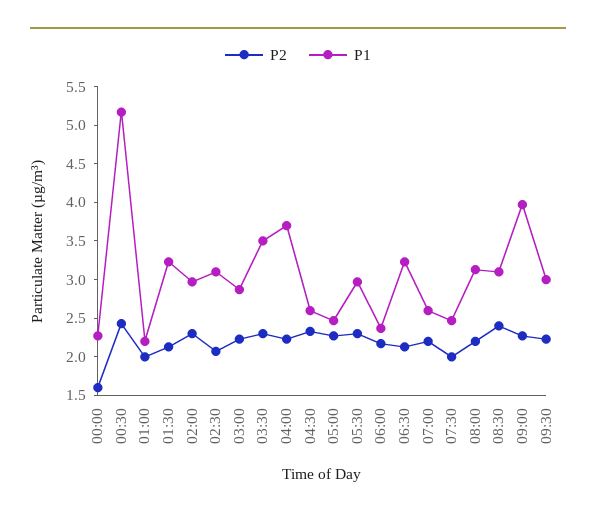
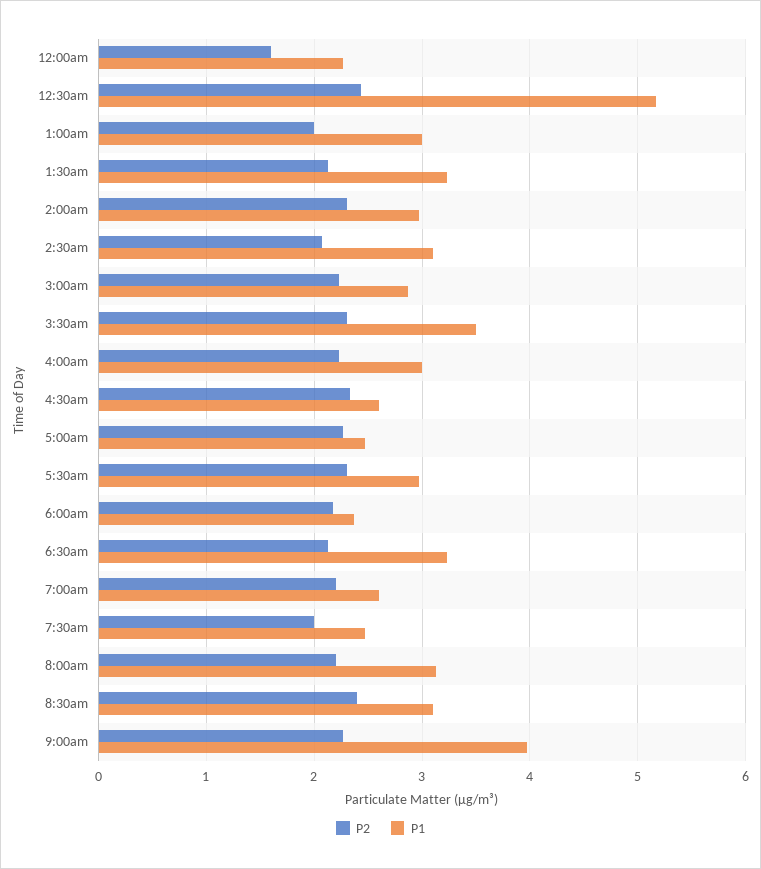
P1, 01:00: 2.25 -> 3
P1, 04:00: 3.75 -> 3
P2, 09:30: 2.25 -> none
P1, 09:30: 3 -> none

